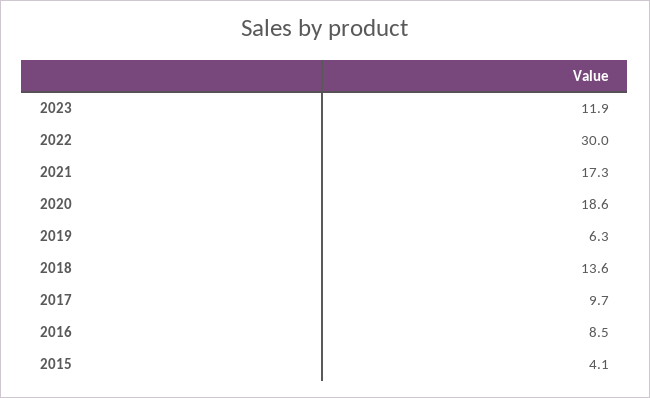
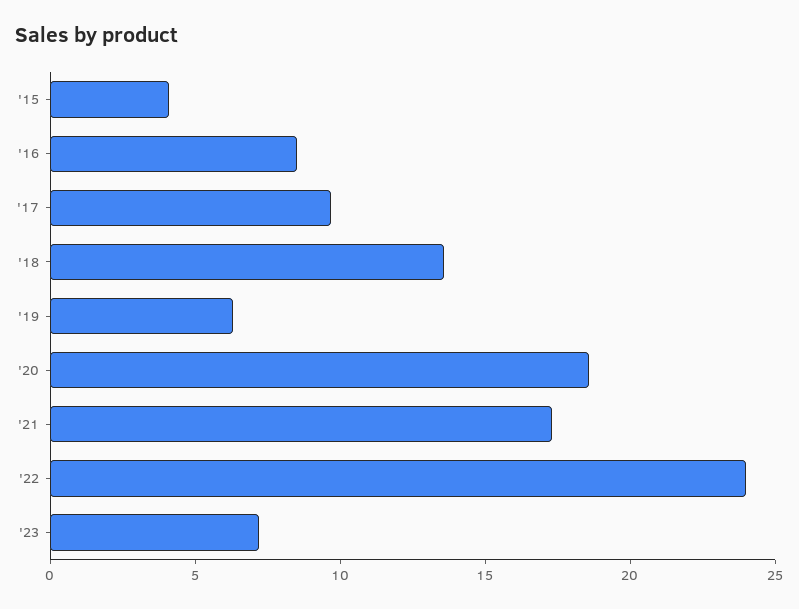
2023: 11.9 -> 7
2022: 30 -> 24

